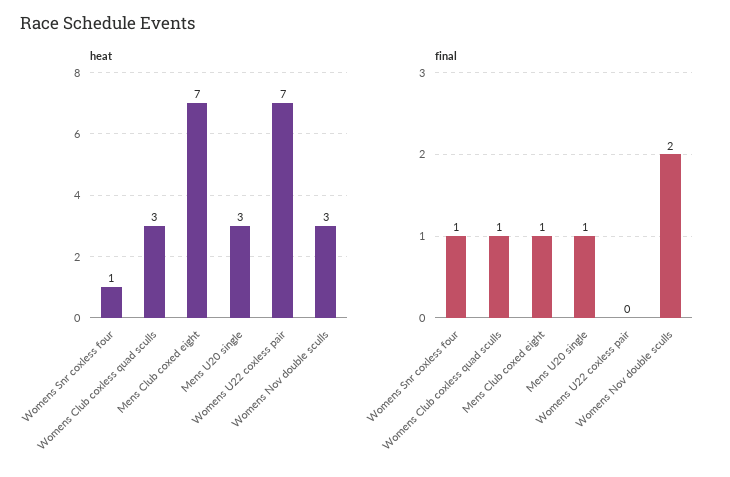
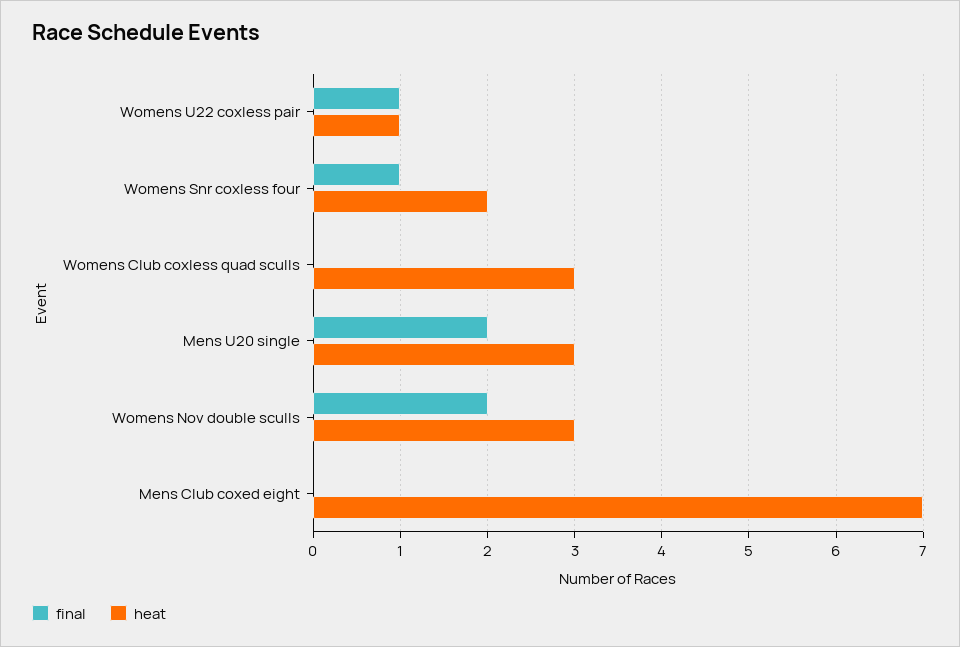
heat, Womens Snr coxless four: 1 -> 2
heat, Womens U22 coxless pair: 7 -> 1
final, Womens Club coxless quad sculls: 1 -> 0
final, Mens Club coxed eight: 1 -> 0
final, Mens U20 single: 1 -> 2
final, Womens U22 coxless pair: 0 -> 1

